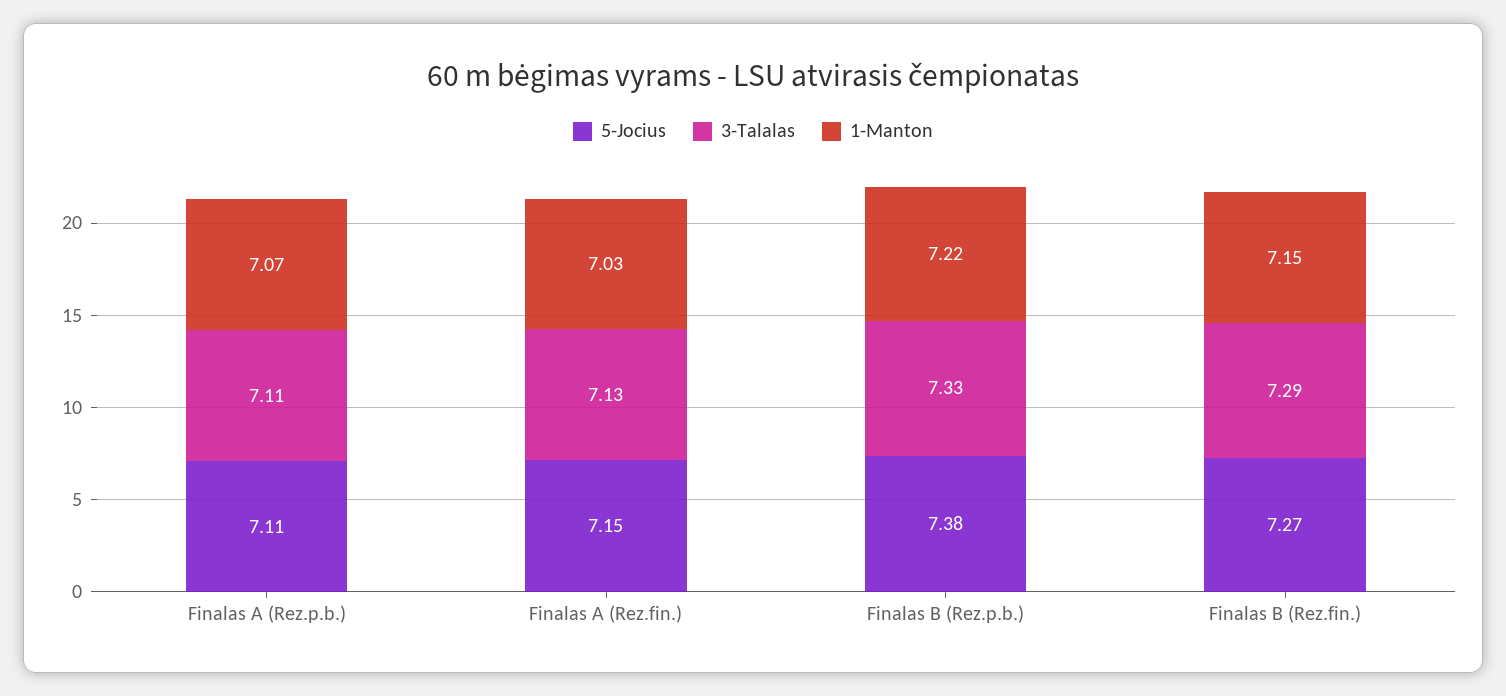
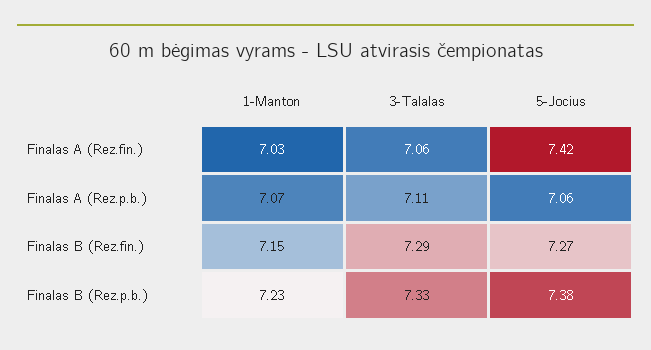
5-Jocius, Finalas A (Rez.p.b.): 7.11 -> 7.06
5-Jocius, Finalas A (Rez.fin.): 7.15 -> 7.42
3-Talalas, Finalas A (Rez.fin.): 7.13 -> 7.06
1-Manton, Finalas B (Rez.p.b.): 7.22 -> 7.23

